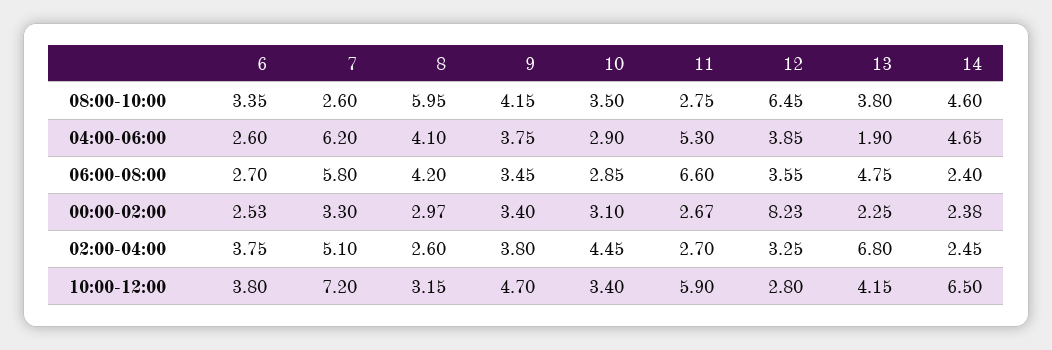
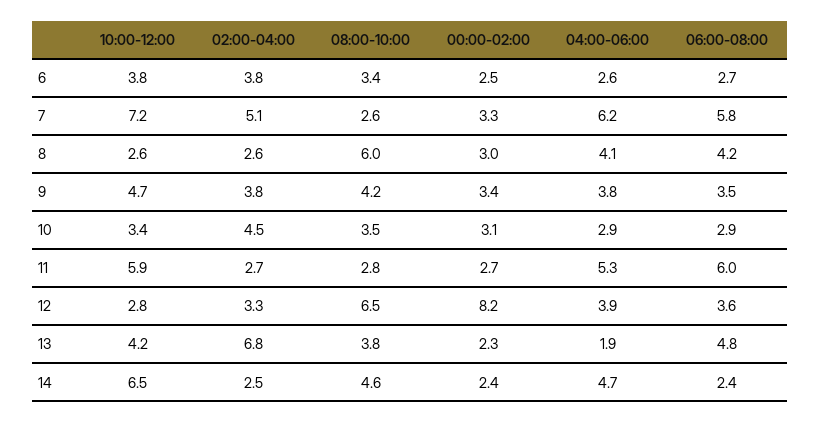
11, 06:00-08:00: 6.6 -> 6
8, 10:00-12:00: 3.15 -> 2.6

